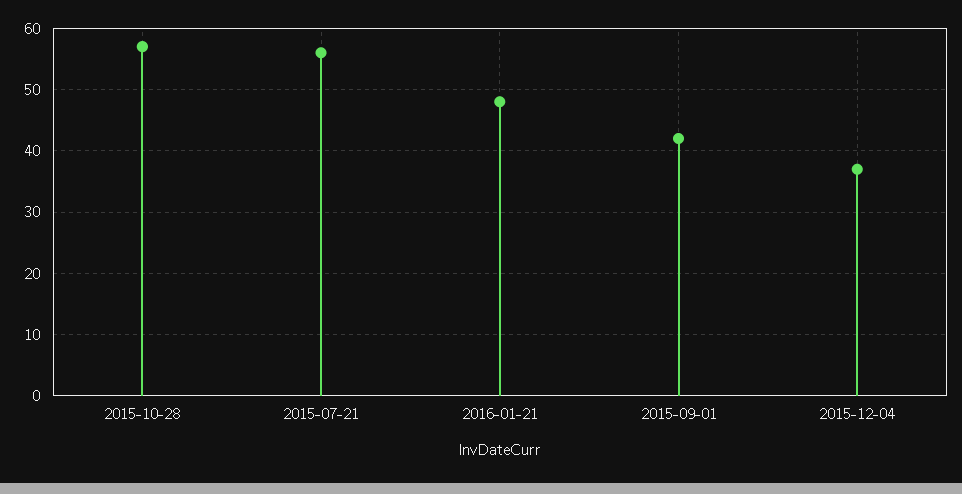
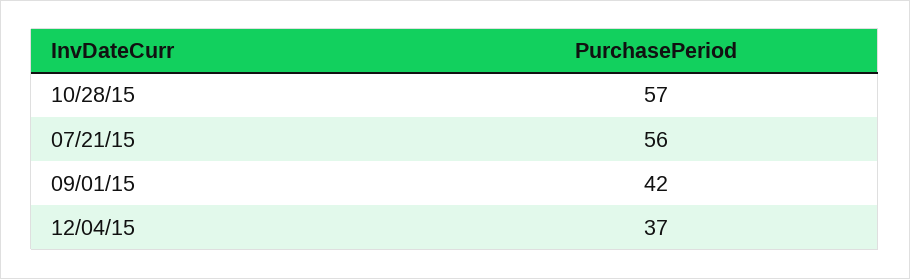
2016-01-21: 48 -> none

